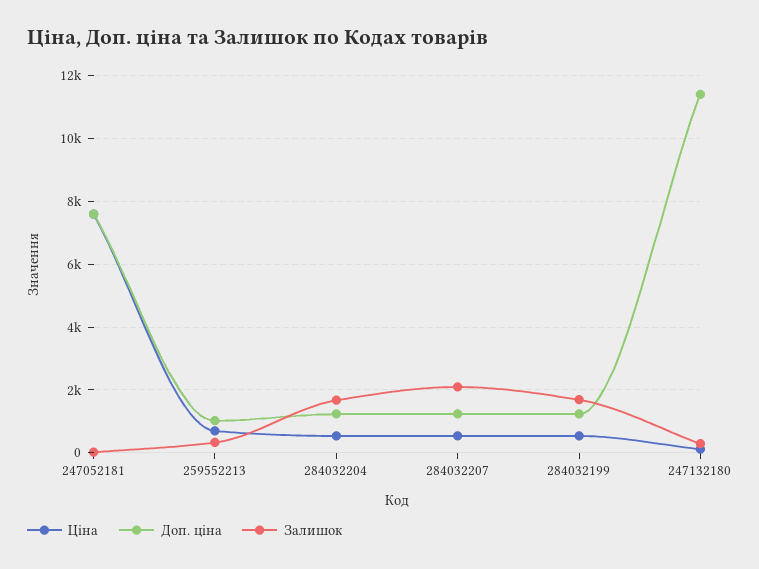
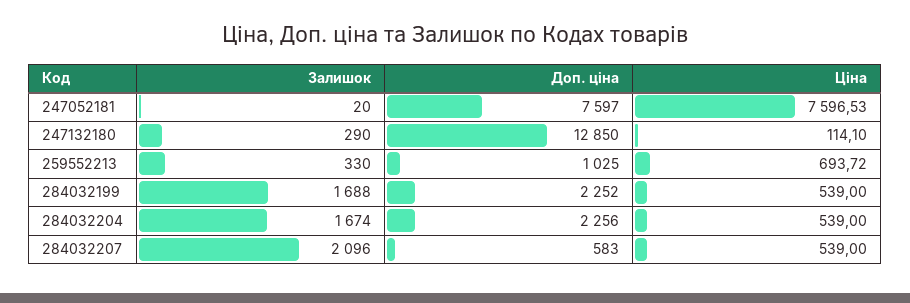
Доп. ціна, 284032204: 1200 -> 2256
Доп. ціна, 284032207: 1200 -> 583
Доп. ціна, 284032199: 1200 -> 2252
Доп. ціна, 247132180: 11400 -> 12850

